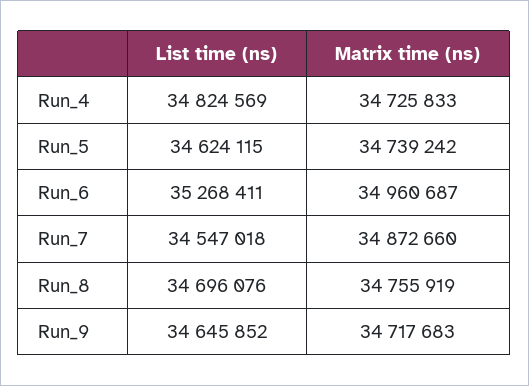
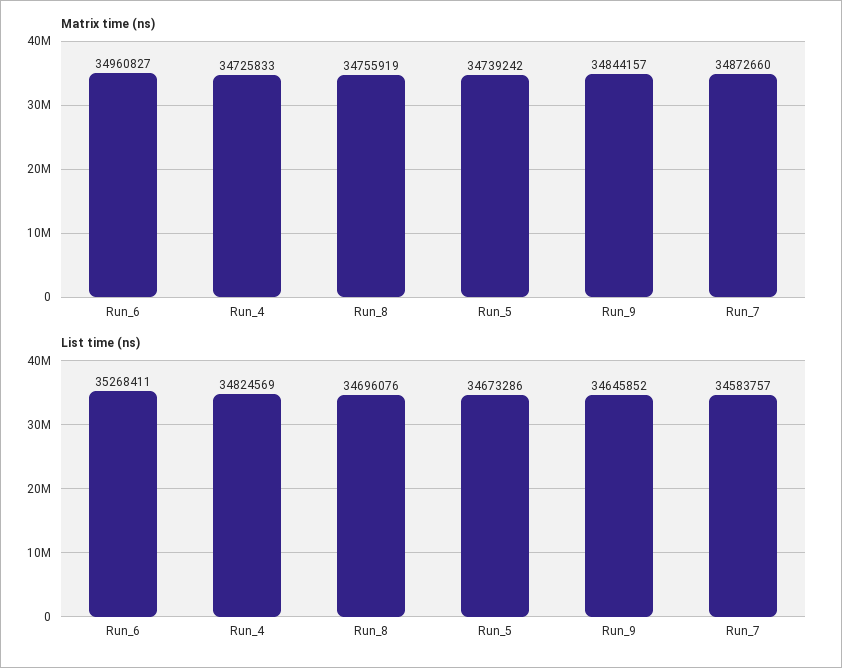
List time (ns), Run_5: 34624115 -> 34673286
Matrix time (ns), Run_6: 34960687 -> 34960827
List time (ns), Run_7: 34547018 -> 34583757
Matrix time (ns), Run_9: 34717683 -> 34844157

